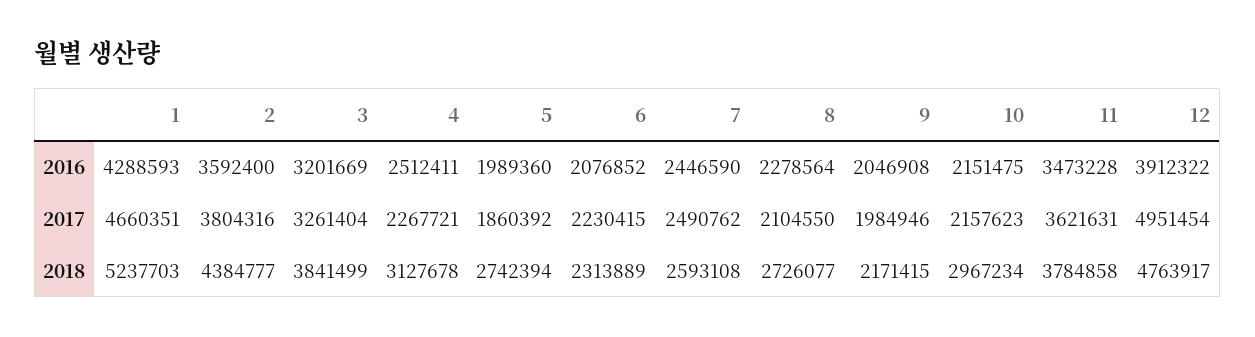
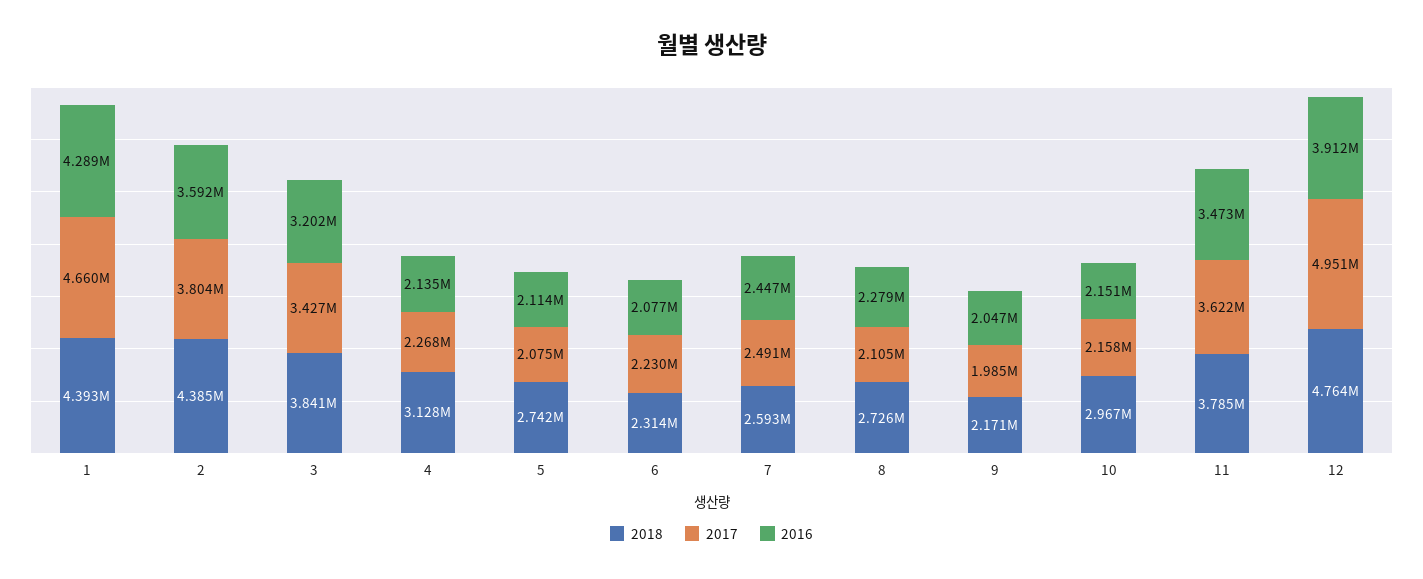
2016, 4: 2512411 -> 2135000
2016, 5: 1989360 -> 2114000
2017, 3: 3261404 -> 3427000
2017, 5: 1860392 -> 2075000
2018, 1: 5237703 -> 4393000

